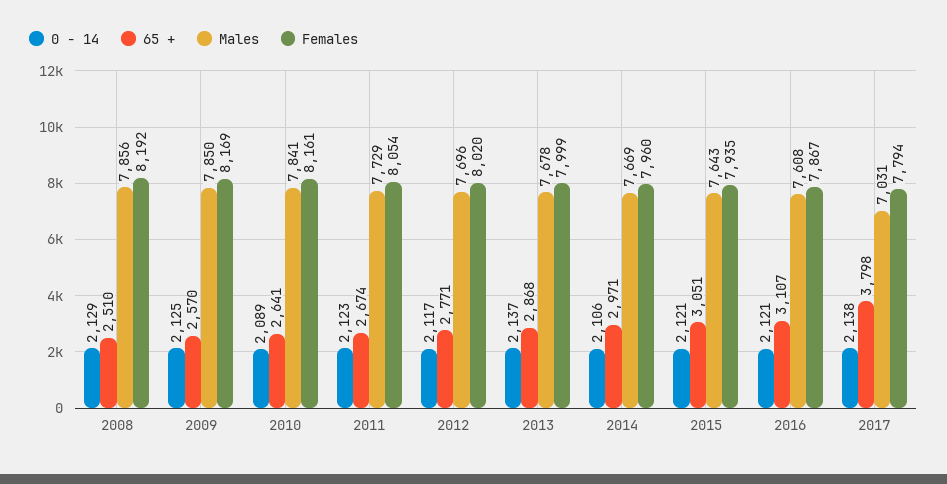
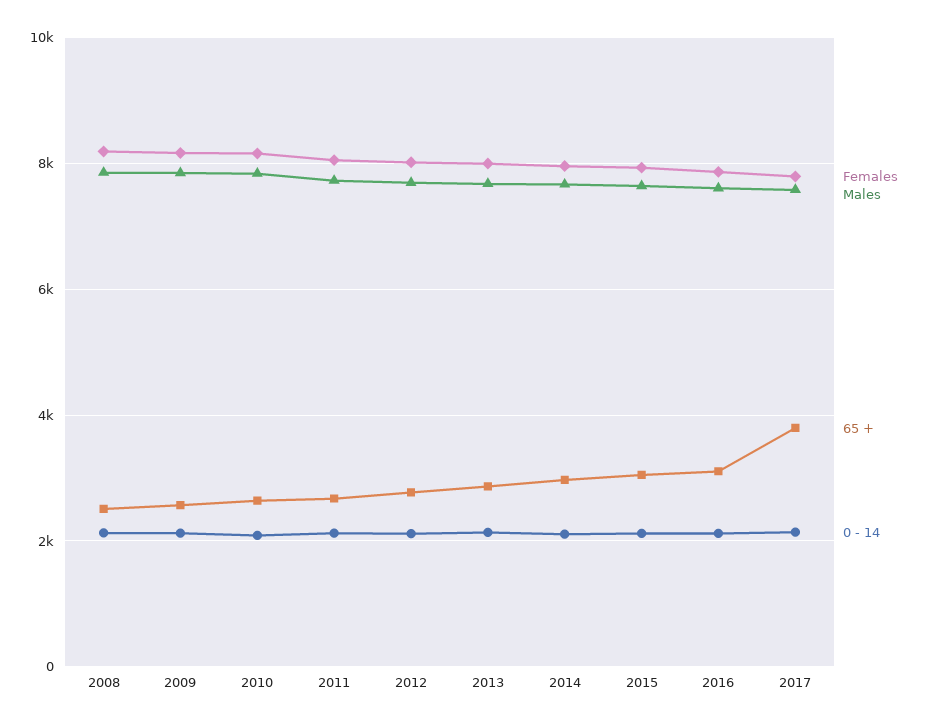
Males, 2017: 7031 -> 7600

